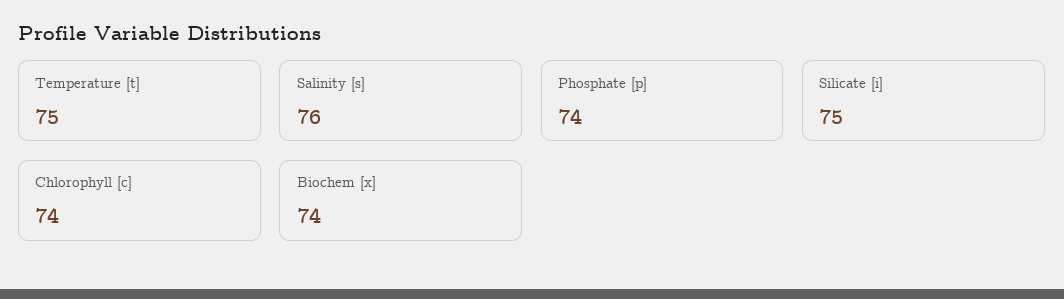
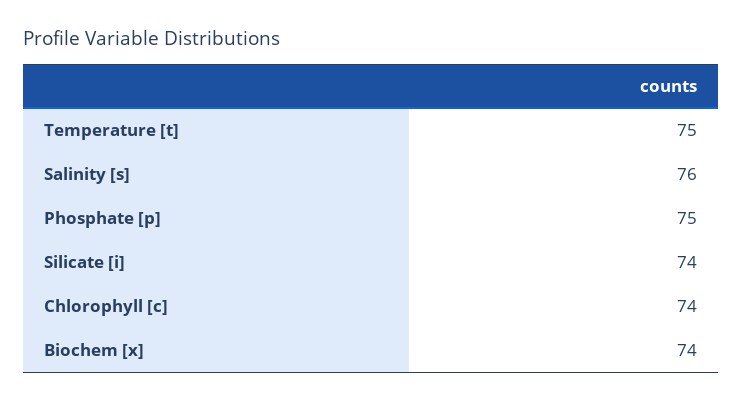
Phosphate [p]: 74 -> 75
Silicate [i]: 75 -> 74

